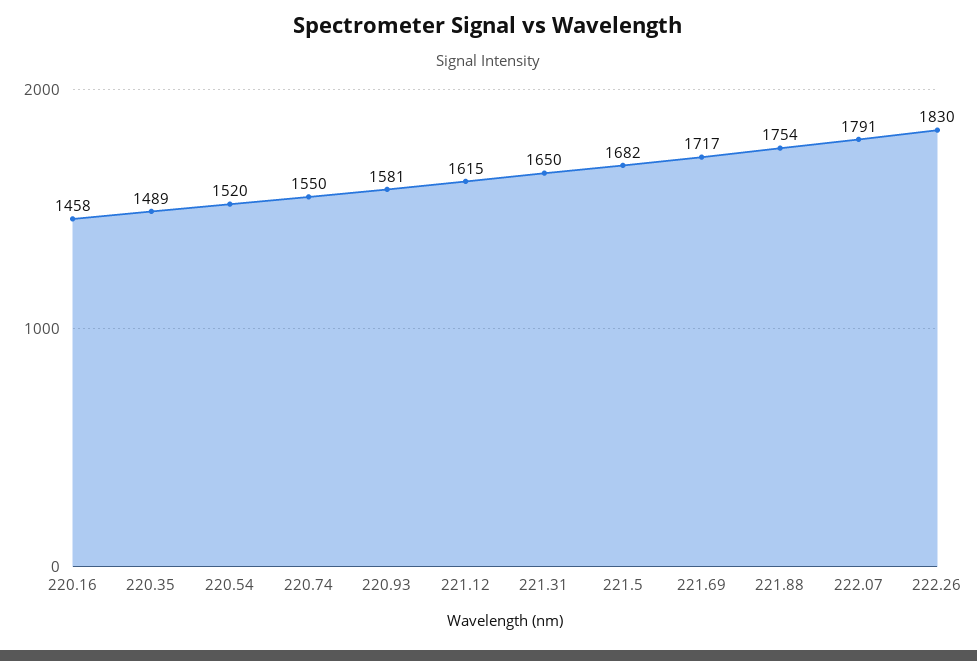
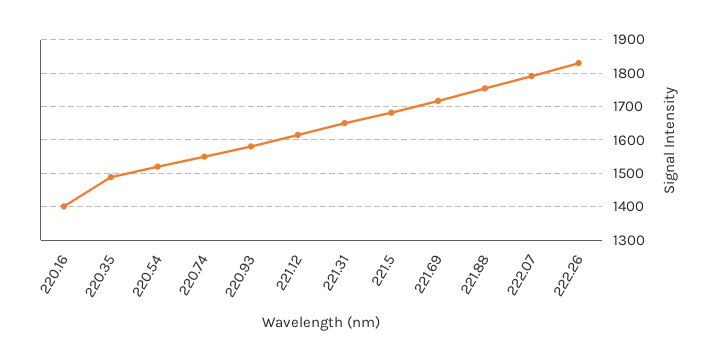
220.16: 1458 -> 1400

